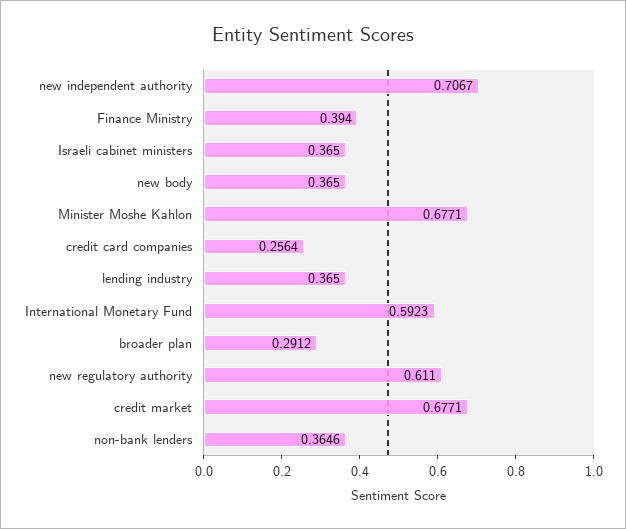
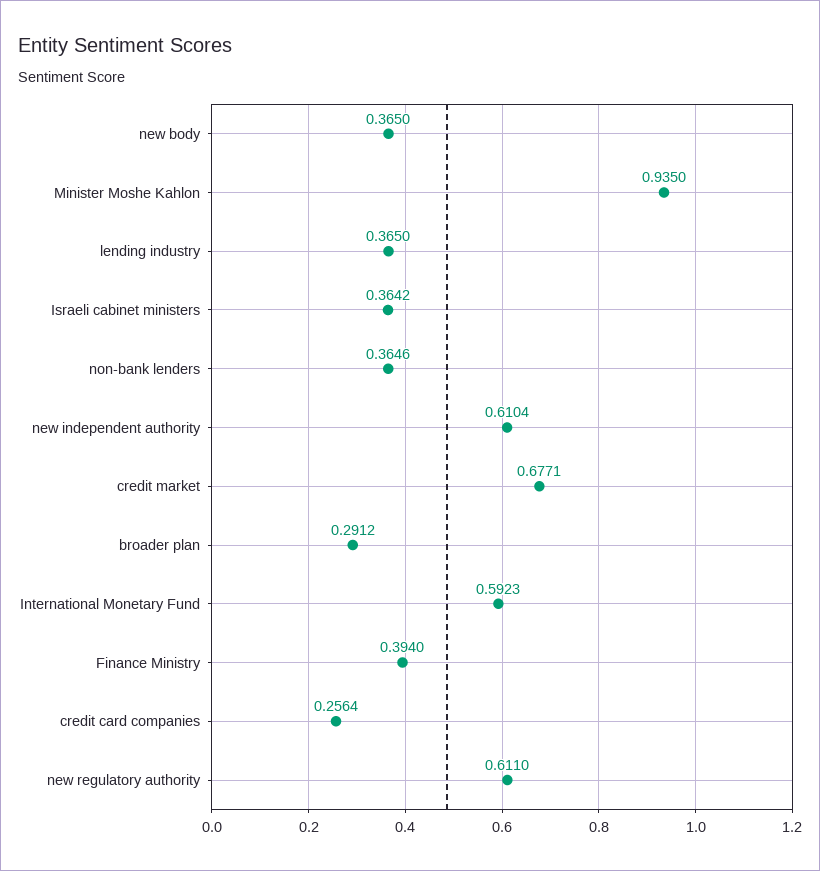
new independent authority: 0.7067 -> 0.6104
Israeli cabinet ministers: 0.365 -> 0.3642
Minister Moshe Kahlon: 0.6771 -> 0.935

